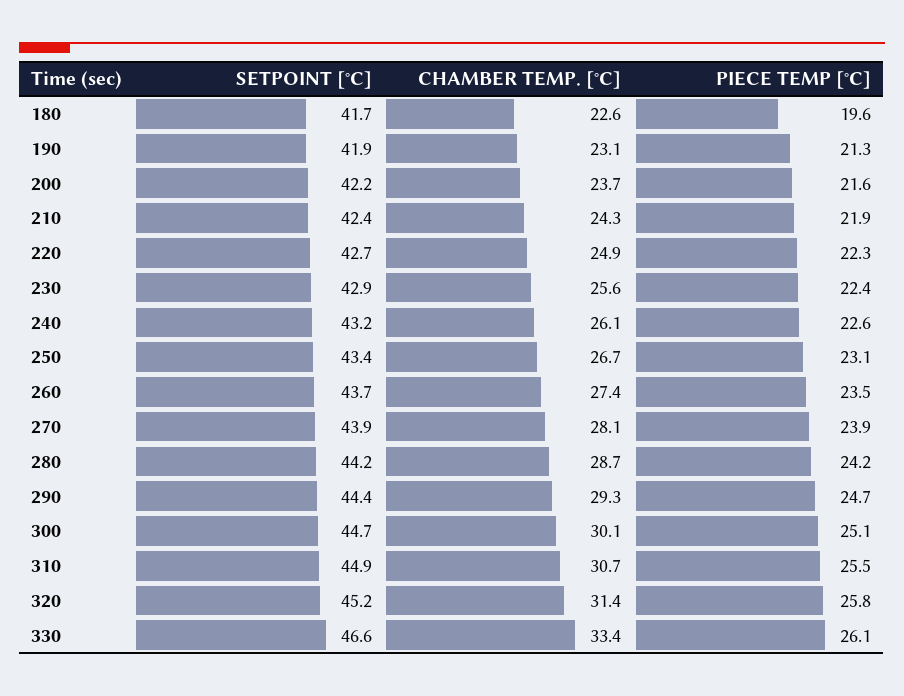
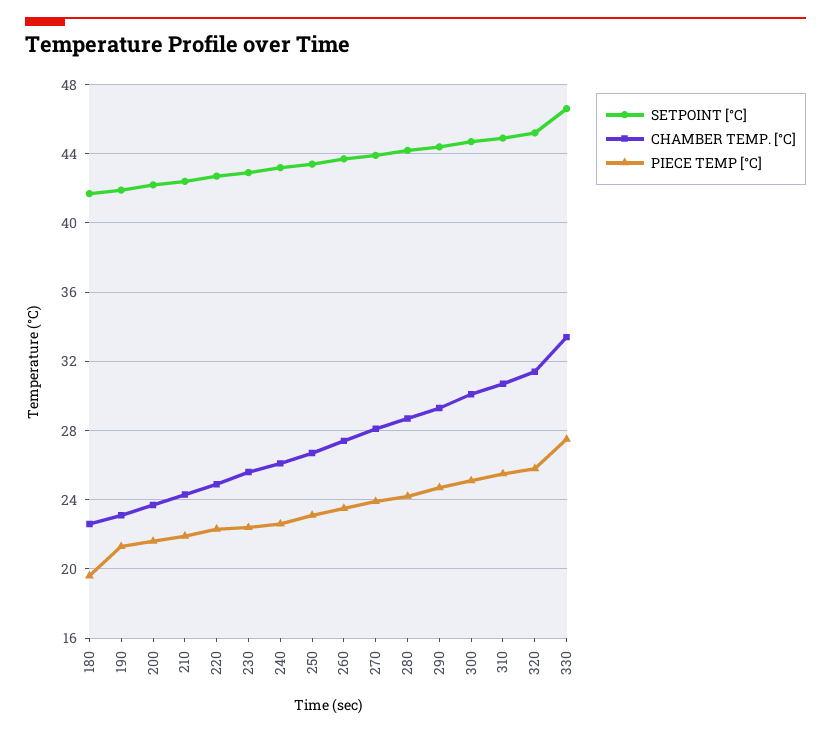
PIECE TEMP [°C], 330: 26.1 -> 27.5

